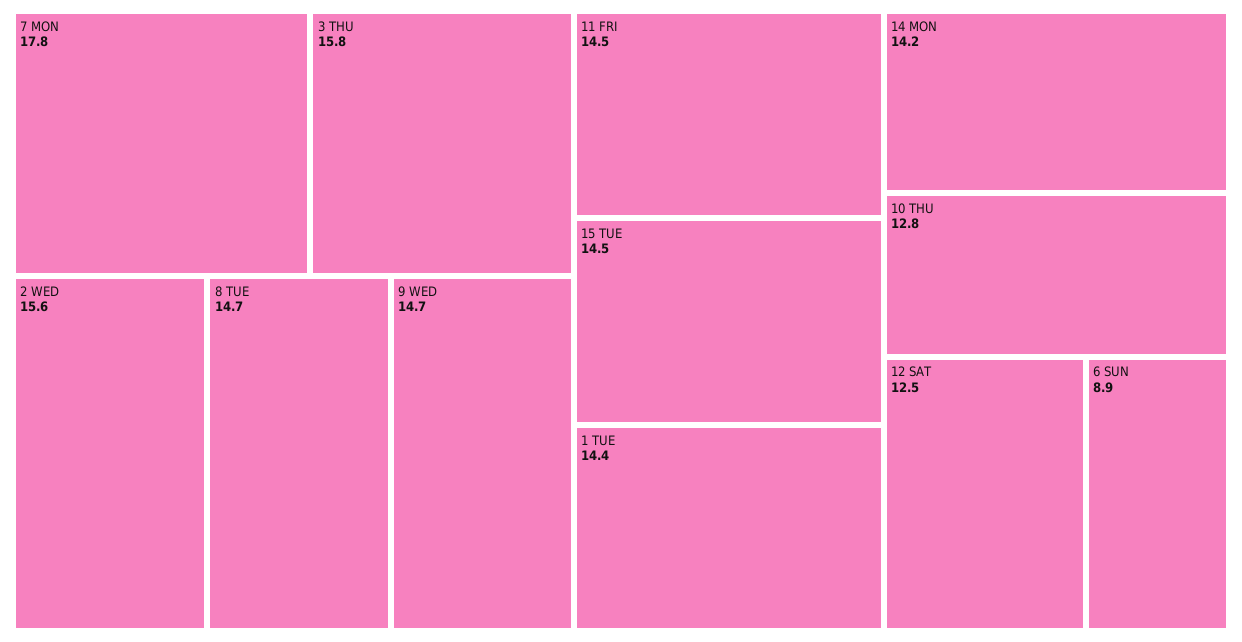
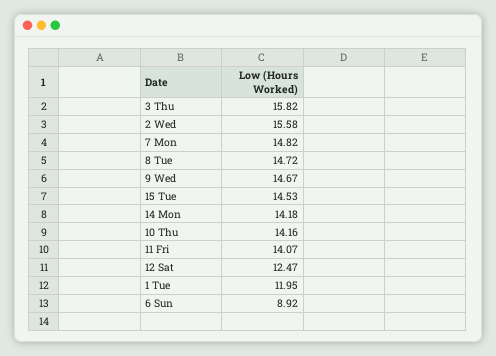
7 MON: 17.8 -> 14.82
11 FRI: 14.5 -> 14.07
1 TUE: 14.4 -> 11.95
10 THU: 12.8 -> 14.16

